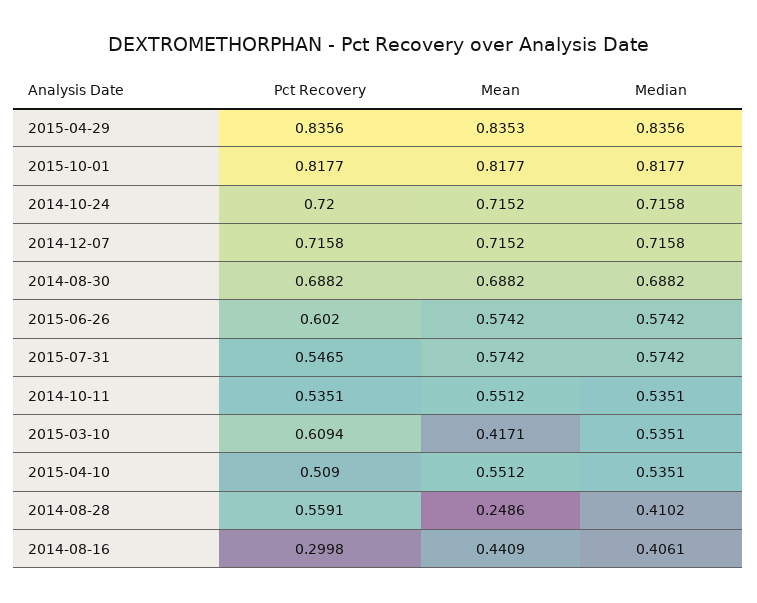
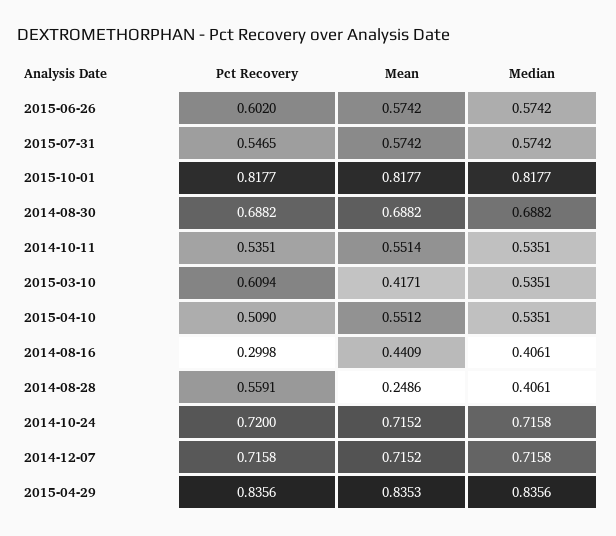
Mean, 2014-10-11: 0.5512 -> 0.5514
Median, 2014-08-28: 0.4102 -> 0.4061

